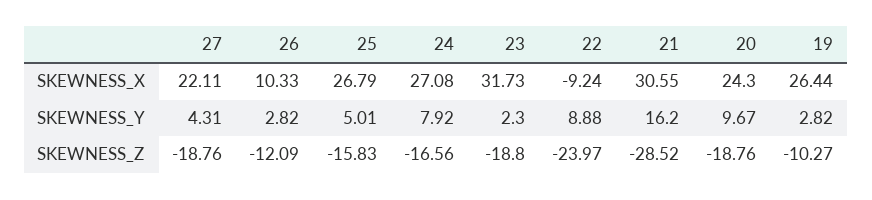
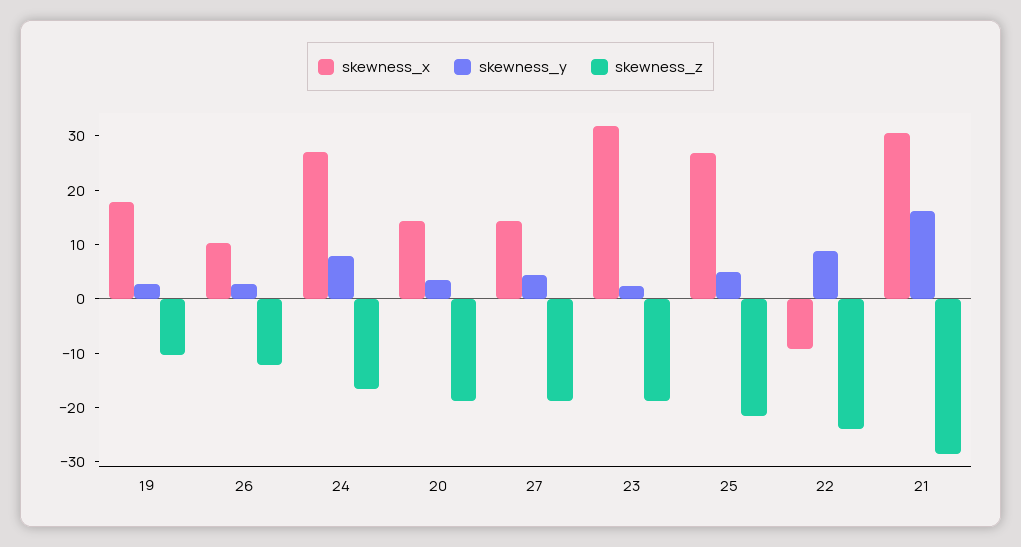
SKEWNESS_X, 27: 22.11 -> 14
SKEWNESS_X, 20: 24.3 -> 14
SKEWNESS_X, 19: 26.44 -> 18
SKEWNESS_Y, 20: 9.67 -> 4
SKEWNESS_Z, 25: -15.83 -> -22

